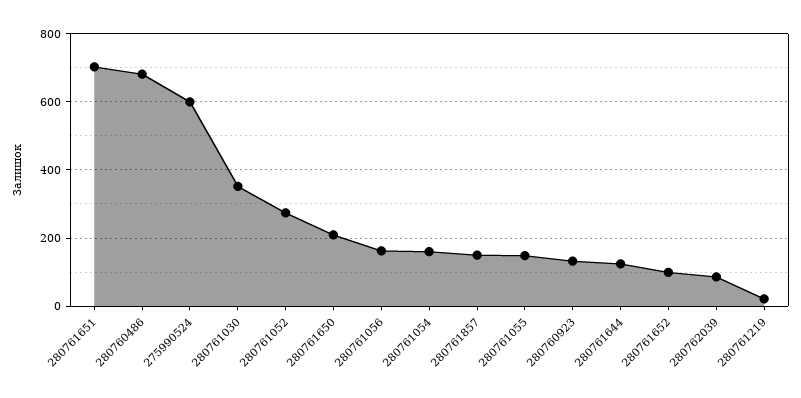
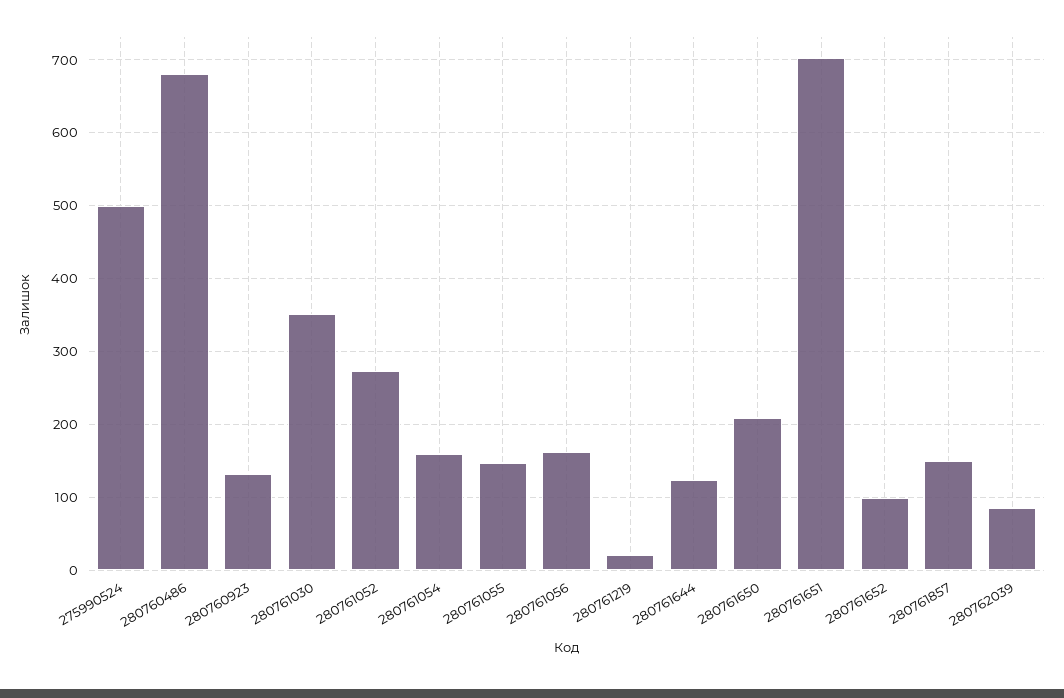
275990524: 600 -> 500

